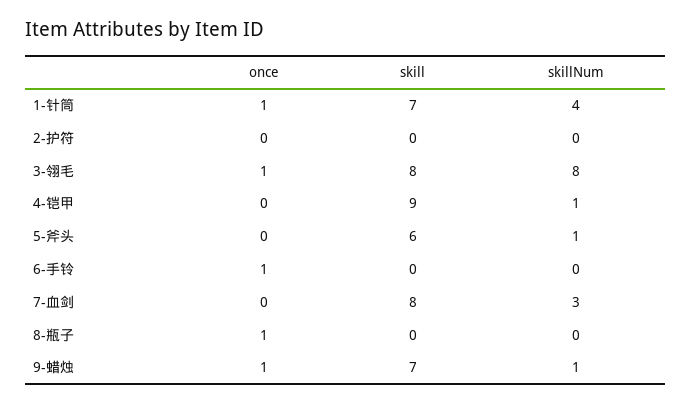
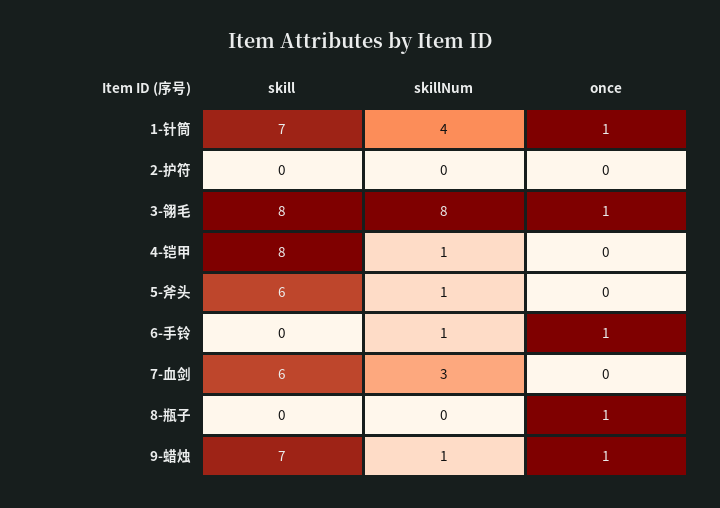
skill, 4-铠甲: 9 -> 8
skillNum, 6-手铃: 0 -> 1
skill, 7-血剑: 8 -> 6

